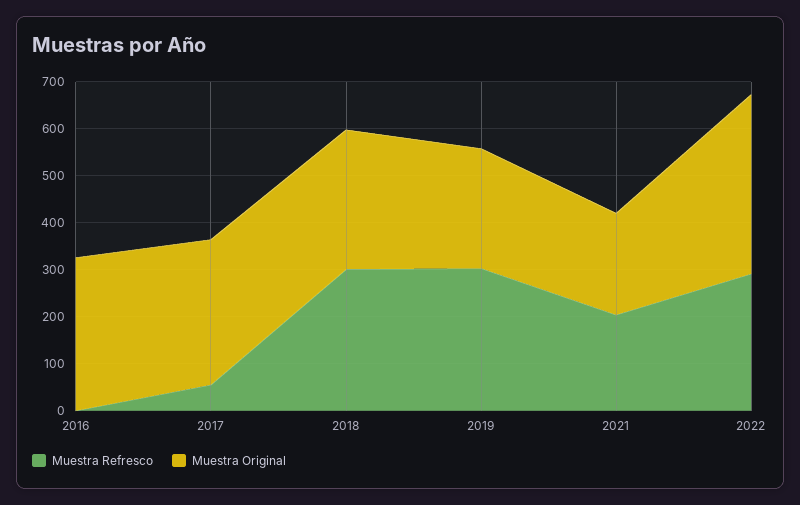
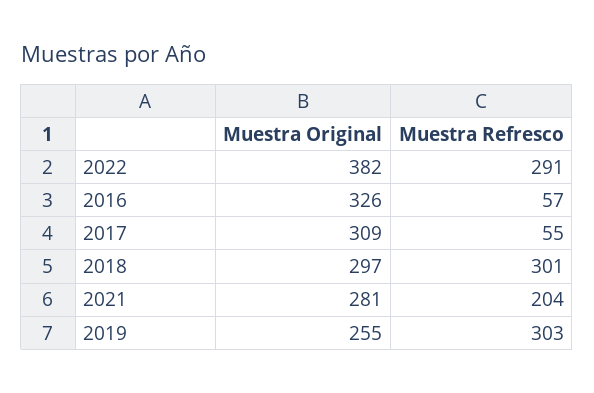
Muestra Refresco, 2016: 0 -> 57
Muestra Original, 2021: 220 -> 281

